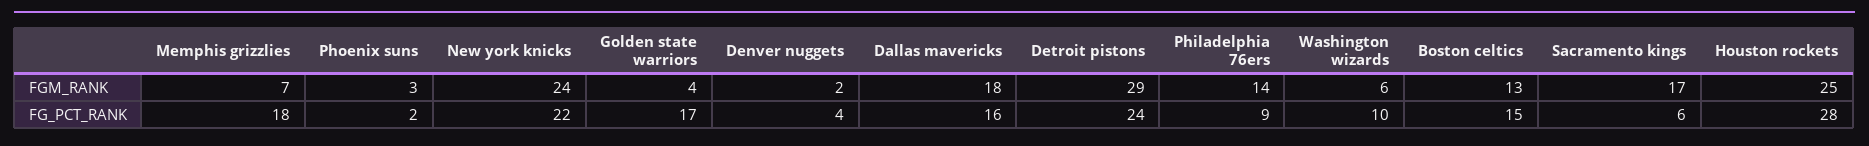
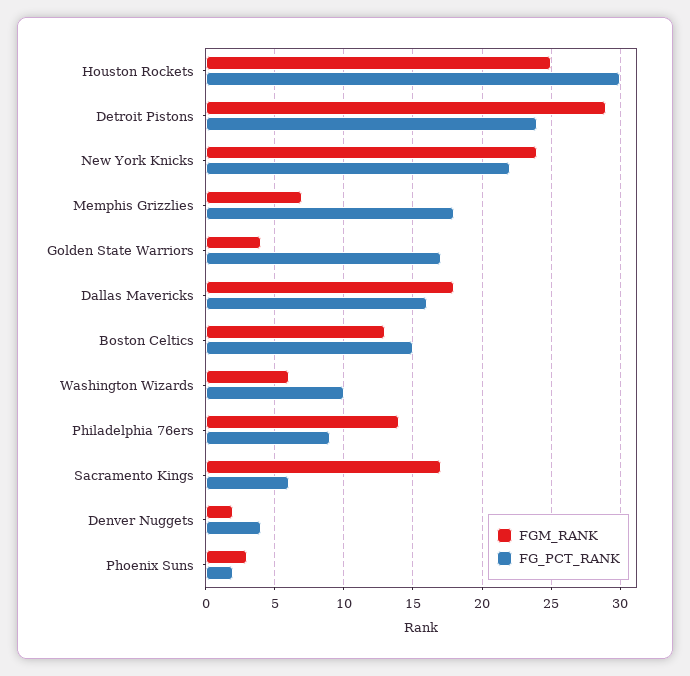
FG_PCT_RANK, Houston rockets: 28 -> 30

